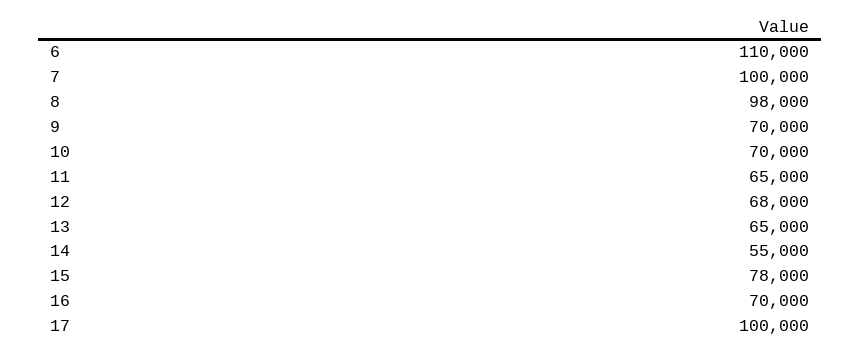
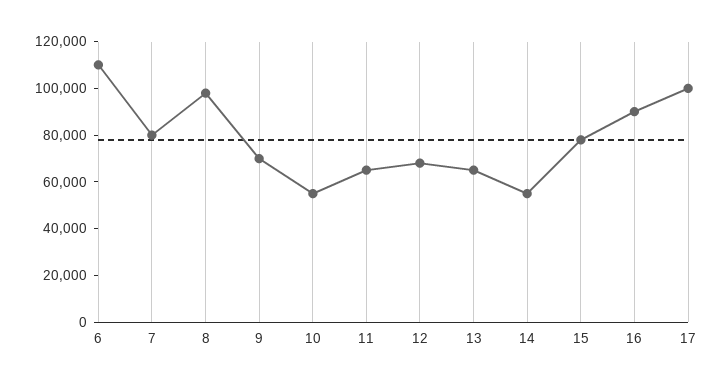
7: 100000 -> 80000
10: 70000 -> 55000
16: 70000 -> 90000

